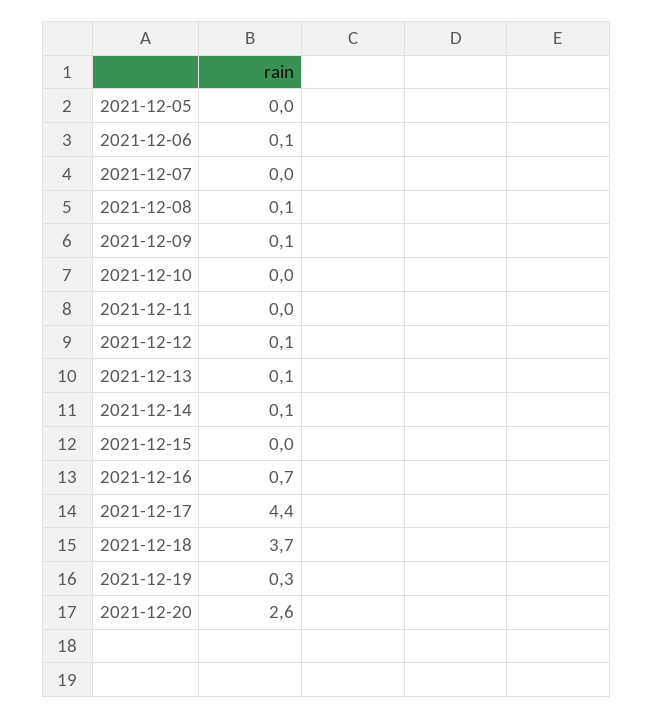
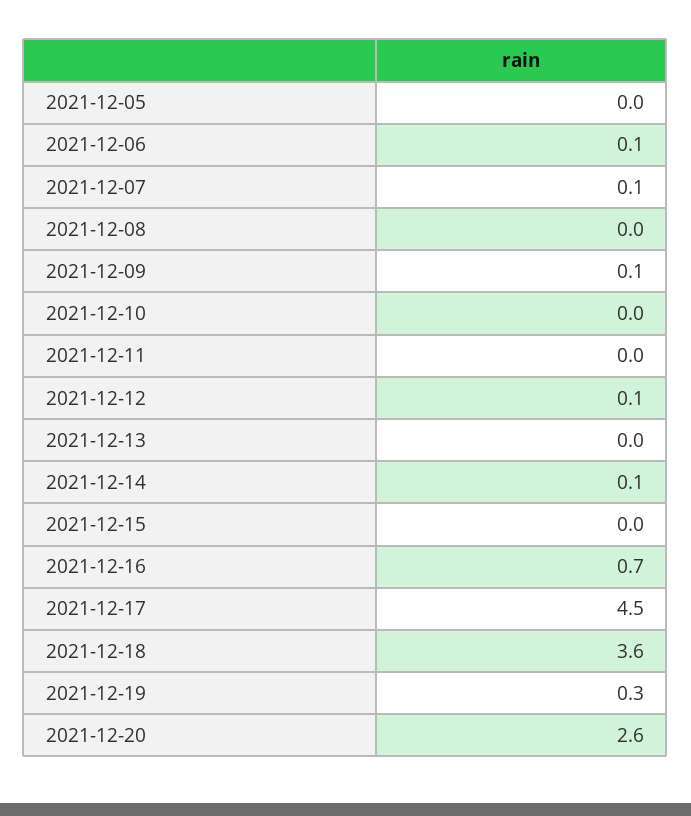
2021-12-07: 0 -> 0.1
2021-12-08: 0.1 -> 0
2021-12-13: 0.1 -> 0
2021-12-17: 4.4 -> 4.5
2021-12-18: 3.7 -> 3.6

